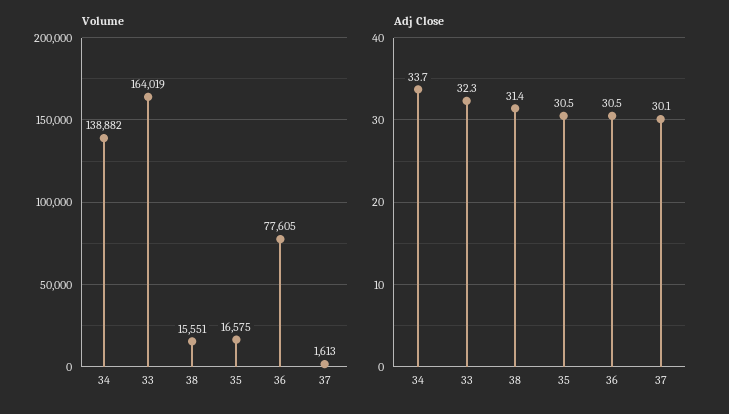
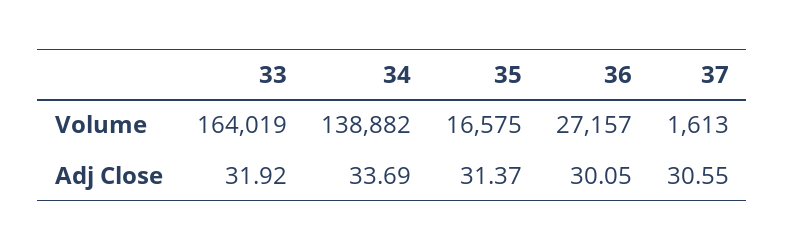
Volume, 38: 15551 -> none
Volume, 36: 77605 -> 27157
Adj Close, 33: 32.3 -> 31.92
Adj Close, 38: 31.4 -> none
Adj Close, 35: 30.5 -> 31.37
Adj Close, 36: 30.5 -> 30.05
Adj Close, 37: 30.1 -> 30.55

